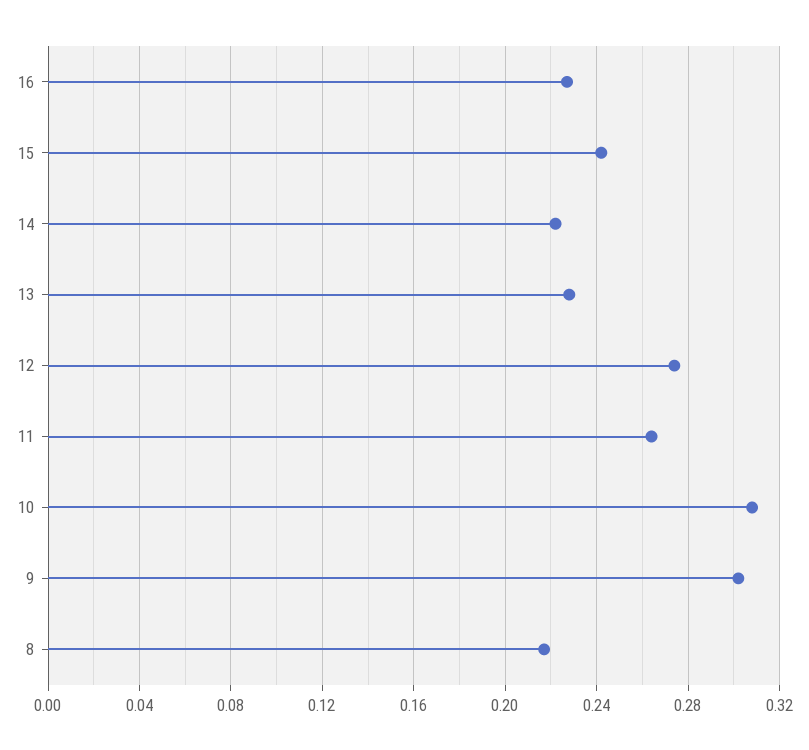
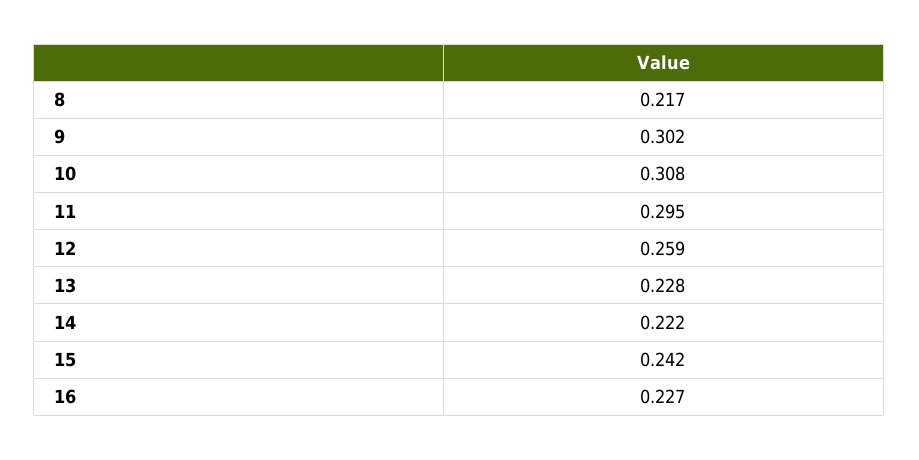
12: 0.275 -> 0.259
11: 0.265 -> 0.295

